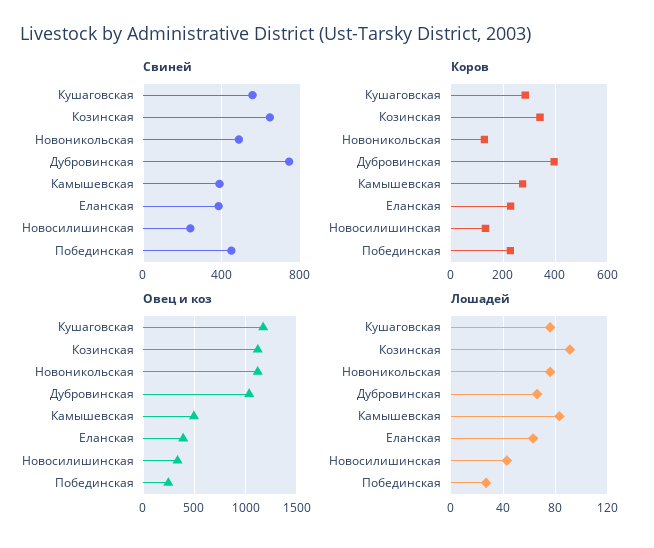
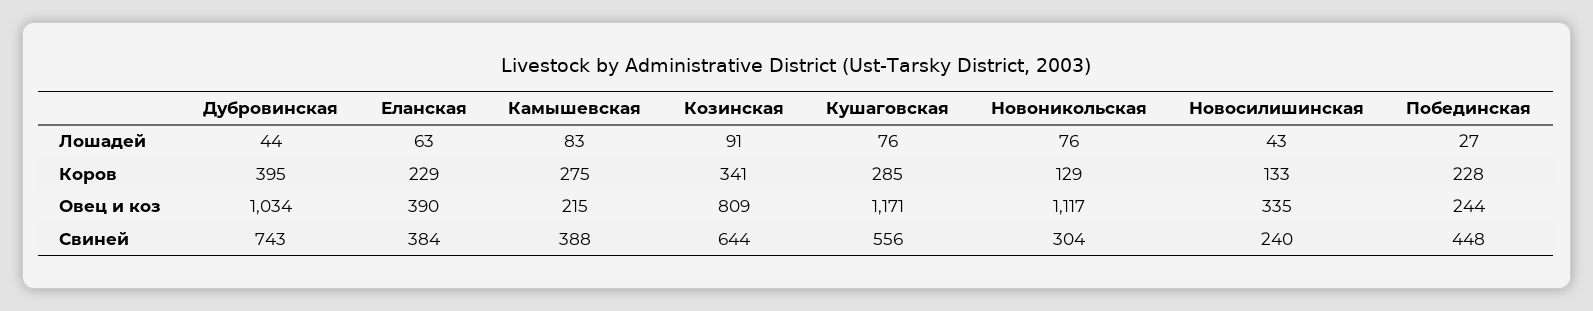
Свиней, Новоникольская: 500 -> 304
Овец и коз, Козинская: 1100 -> 809
Овец и коз, Камышевская: 500 -> 215
Лошадей, Дубровинская: 65 -> 44

